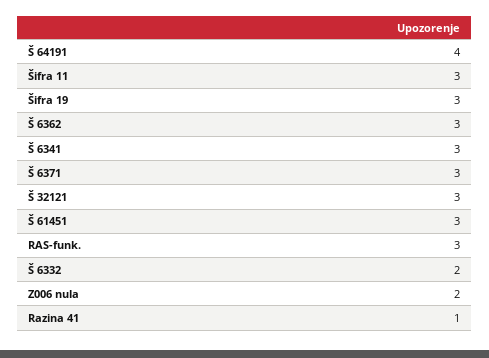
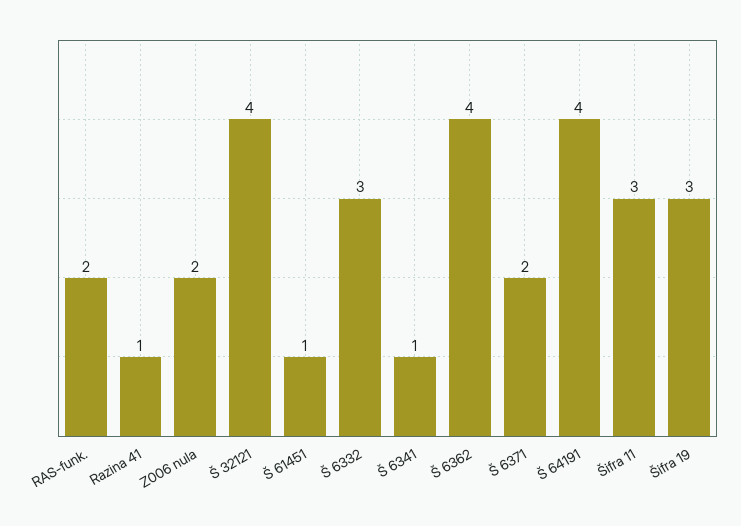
Š 6362: 3 -> 4
Š 6341: 3 -> 1
Š 6371: 3 -> 2
Š 32121: 3 -> 4
Š 61451: 3 -> 1
RAS-funk.: 3 -> 2
Š 6332: 2 -> 3

